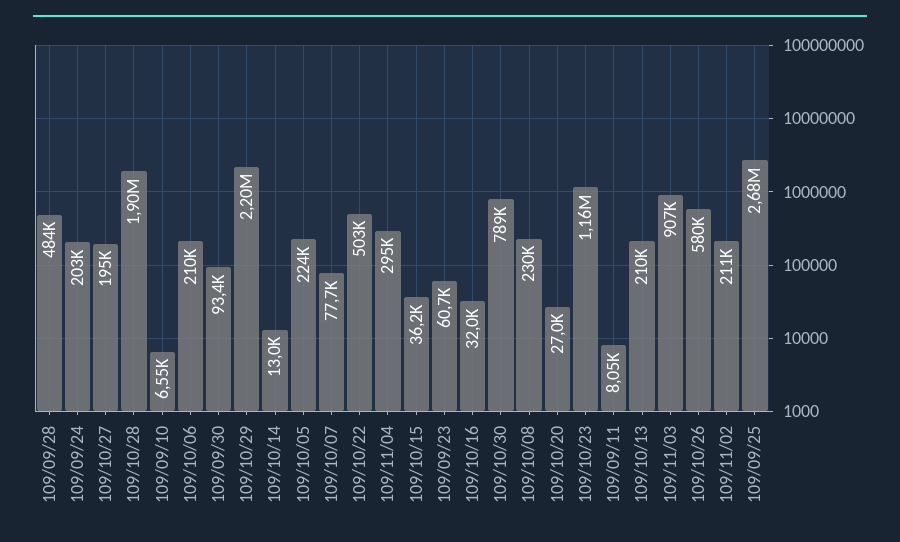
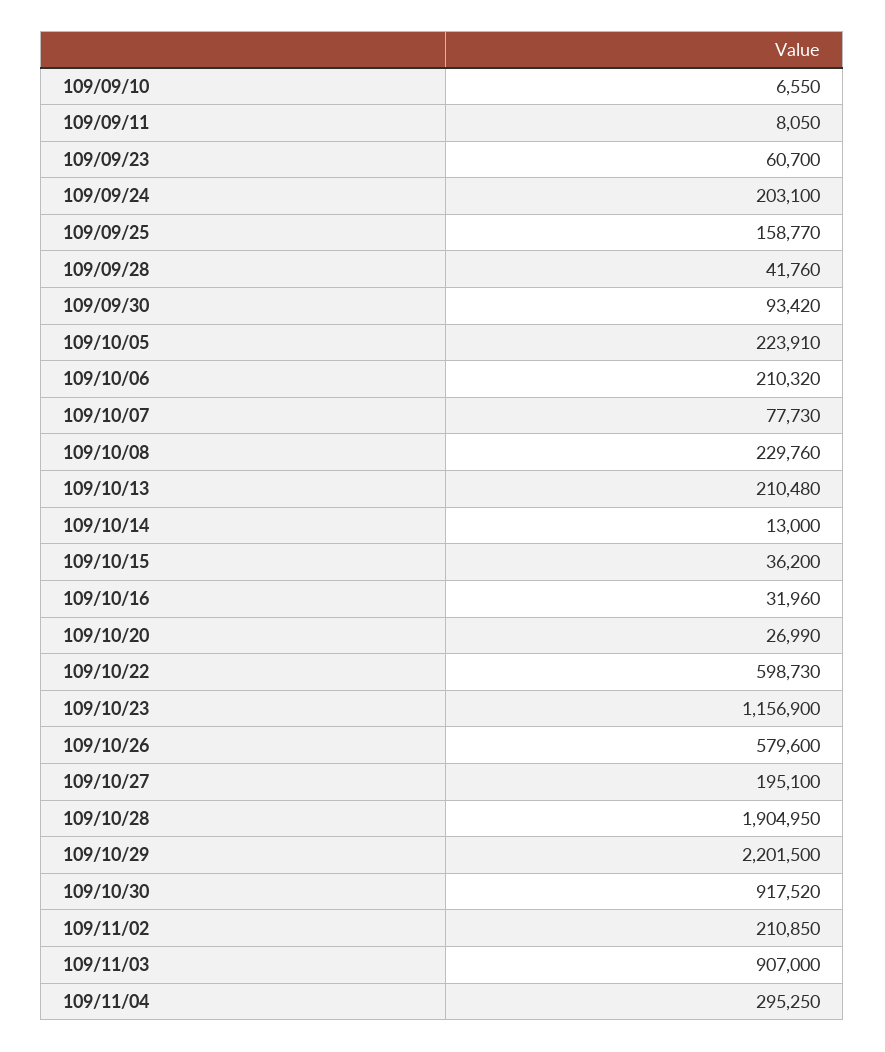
109/09/28: 484000 -> 41760
109/10/22: 503000 -> 598730
109/10/30: 789000 -> 917520
109/09/25: 2680000 -> 158770

